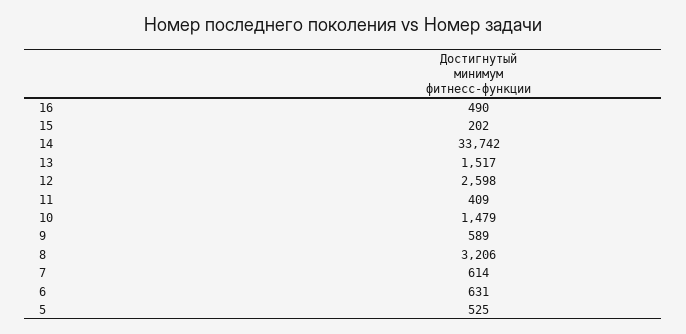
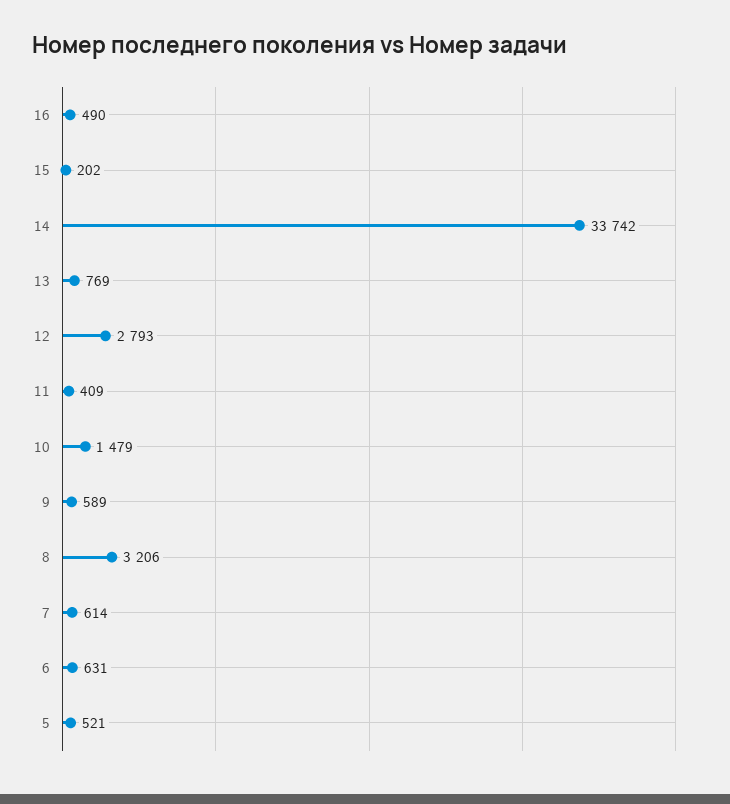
13: 1517 -> 769
12: 2598 -> 2793
5: 525 -> 521

